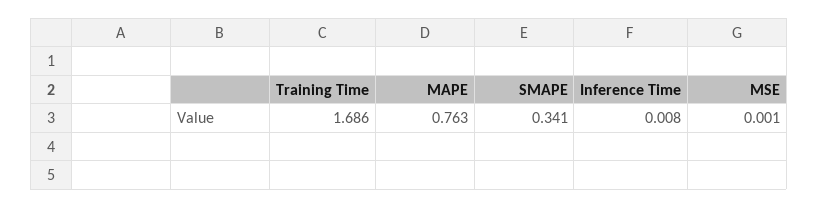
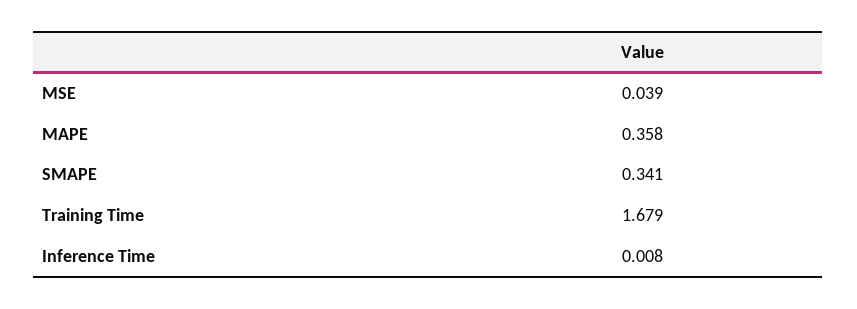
Training Time: 1.686 -> 1.679
MAPE: 0.763 -> 0.358
MSE: 0.001 -> 0.039

